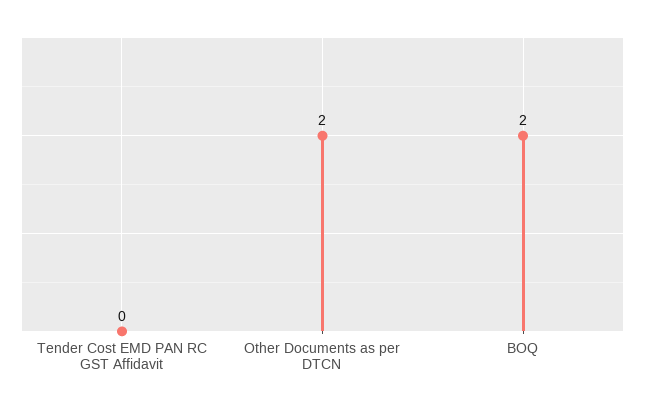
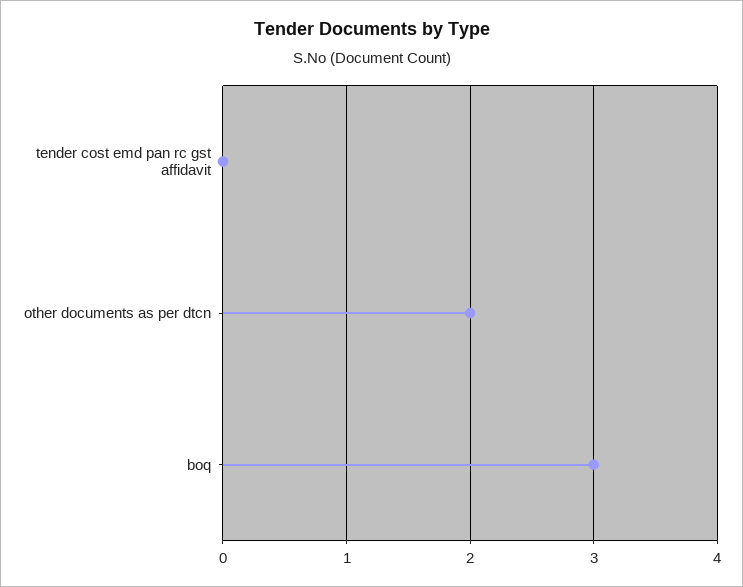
BOQ: 2 -> 3

